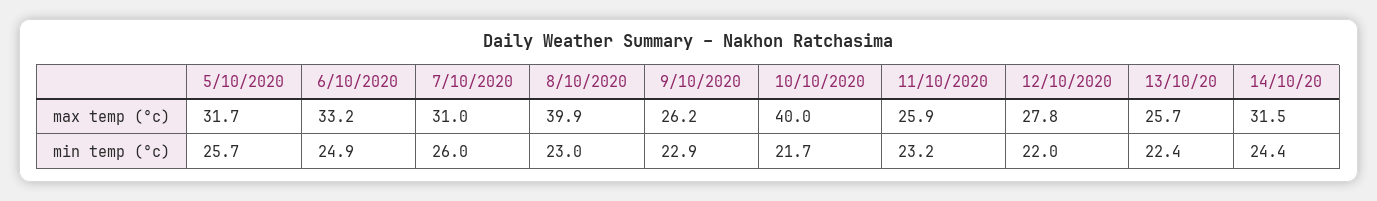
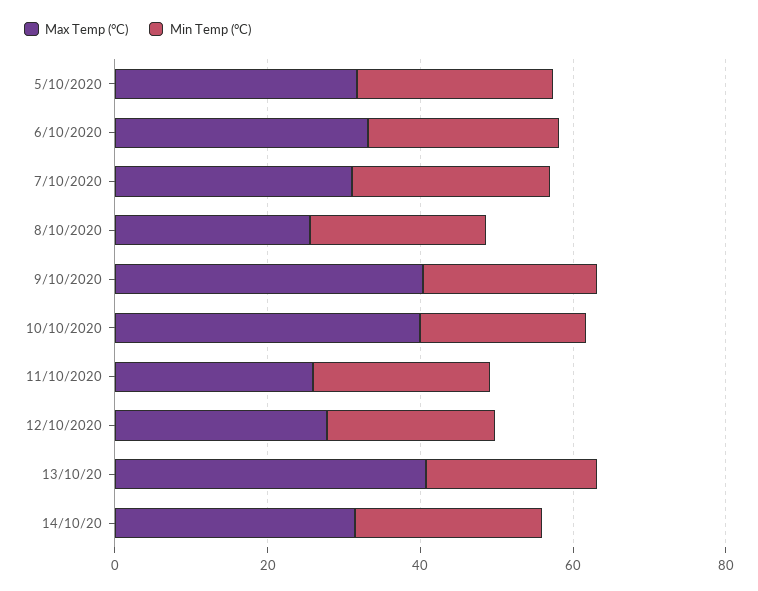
max temp (°c), 8/10/2020: 39.9 -> 25
max temp (°c), 9/10/2020: 26.2 -> 40
max temp (°c), 13/10/20: 25.7 -> 40

